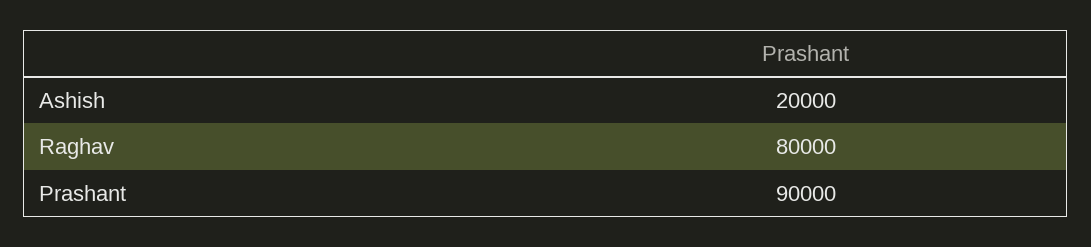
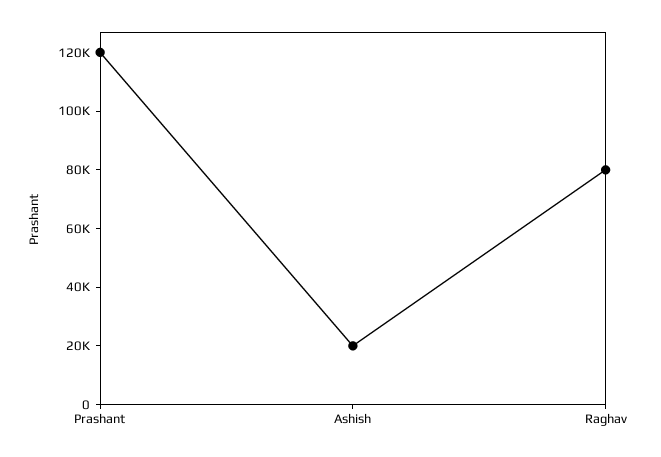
Prashant: 90000 -> 120000

